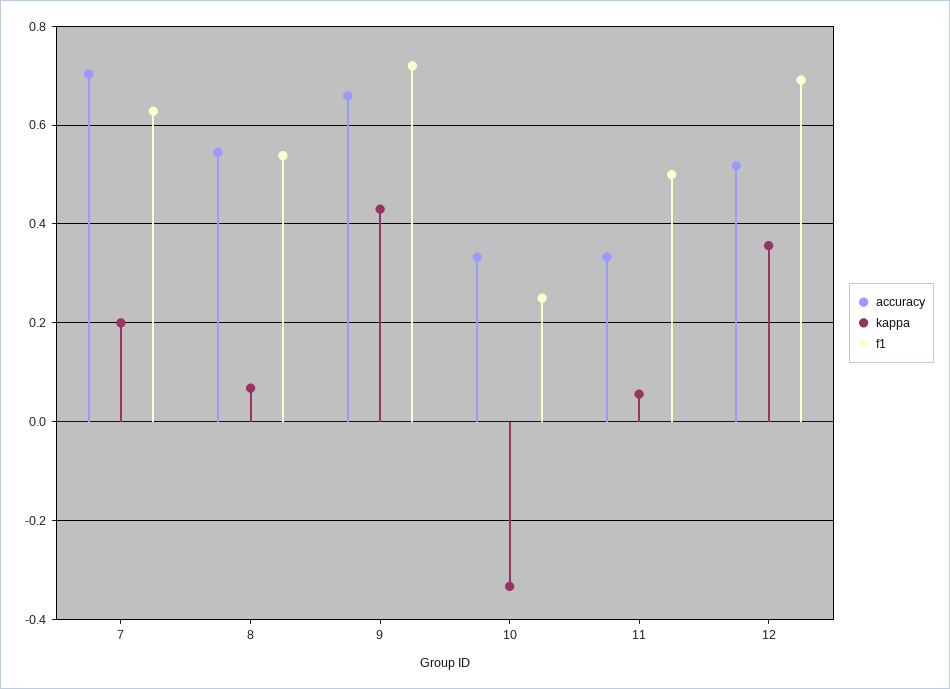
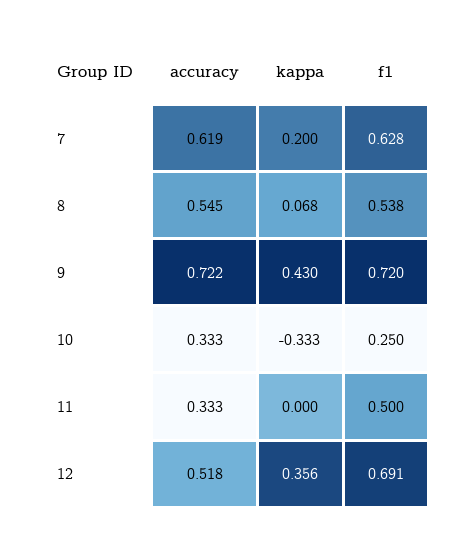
accuracy, 7: 0.7 -> 0.619
accuracy, 9: 0.66 -> 0.722
kappa, 11: 0.06 -> 0

